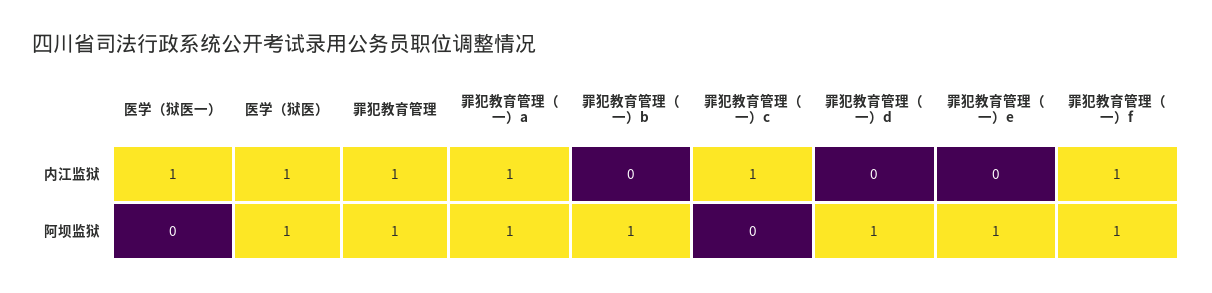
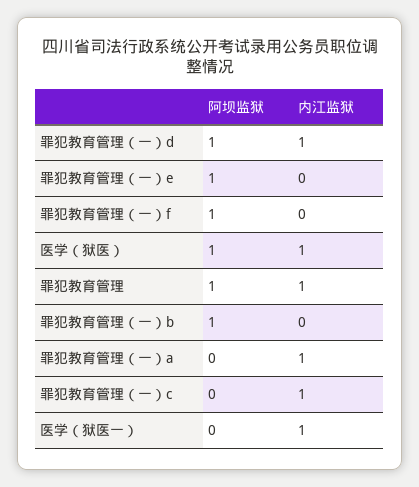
罪犯教育管理（一）d, 内江监狱: 0 -> 1
罪犯教育管理（一）f, 内江监狱: 1 -> 0
罪犯教育管理（一）a, 阿坝监狱: 1 -> 0

